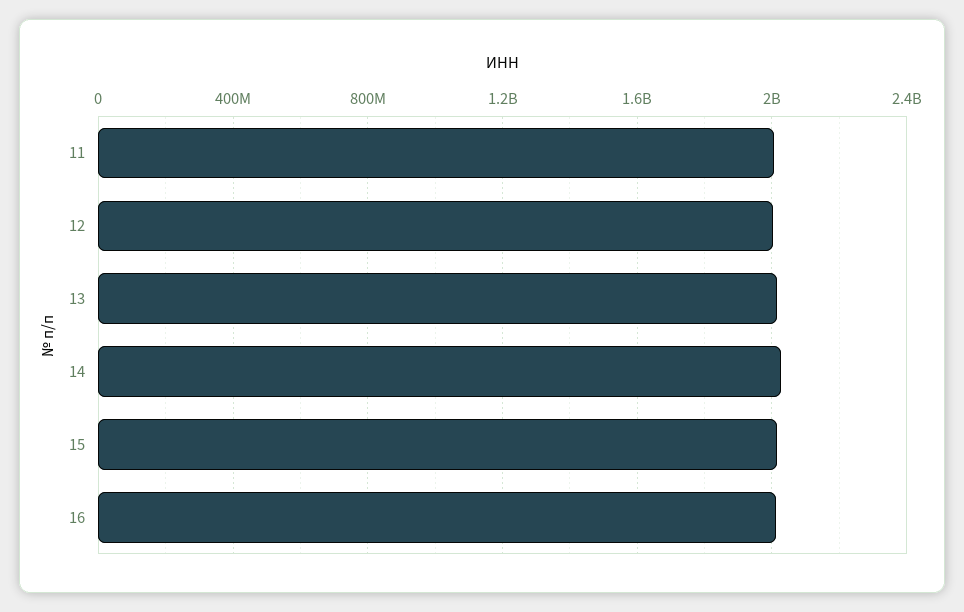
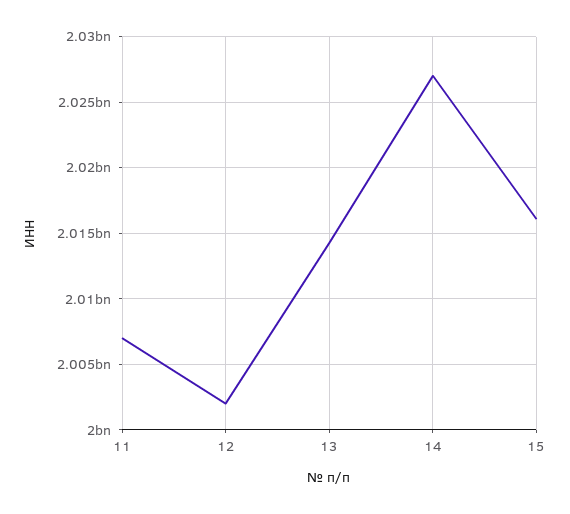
16: 2000000000 -> none

